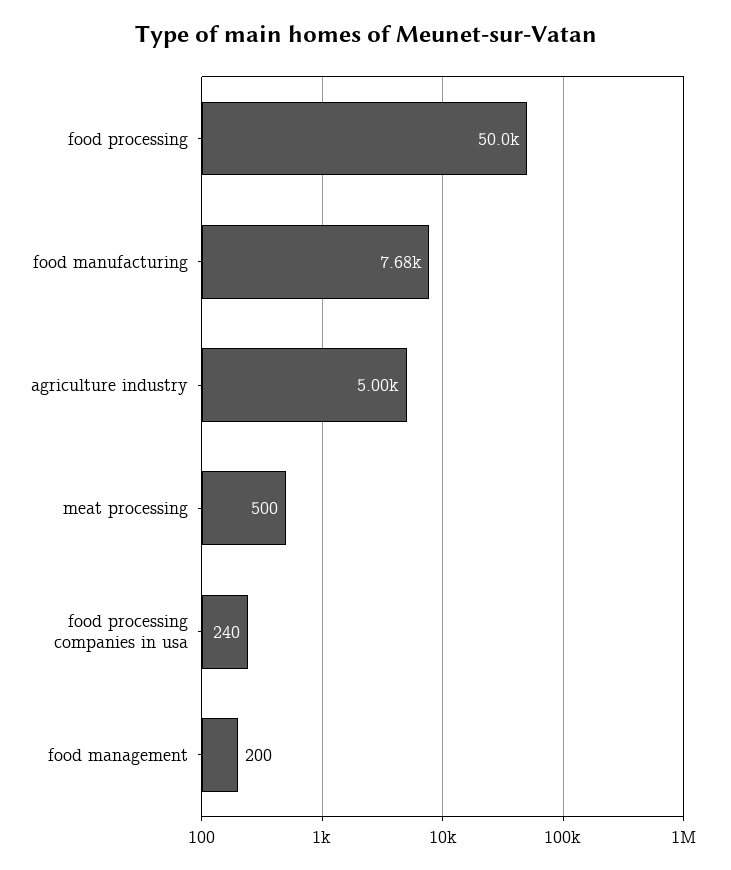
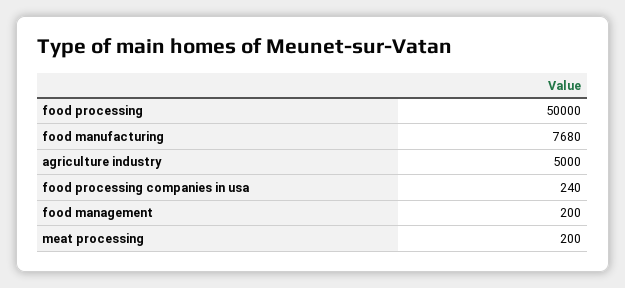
meat processing: 500 -> 200

